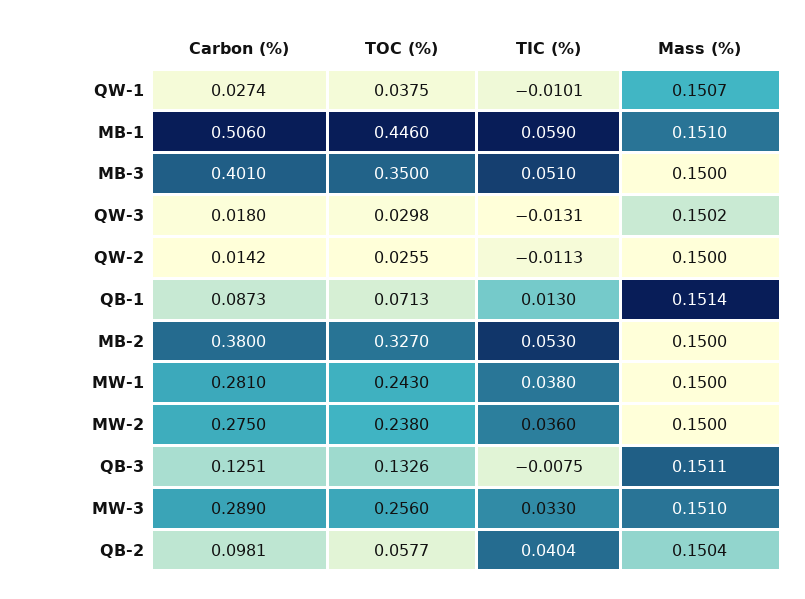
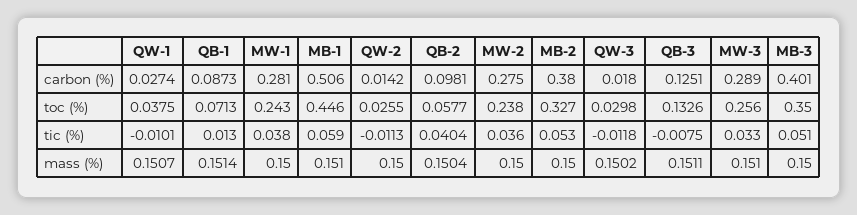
TIC (%), QW-3: -0.0131 -> -0.0118

